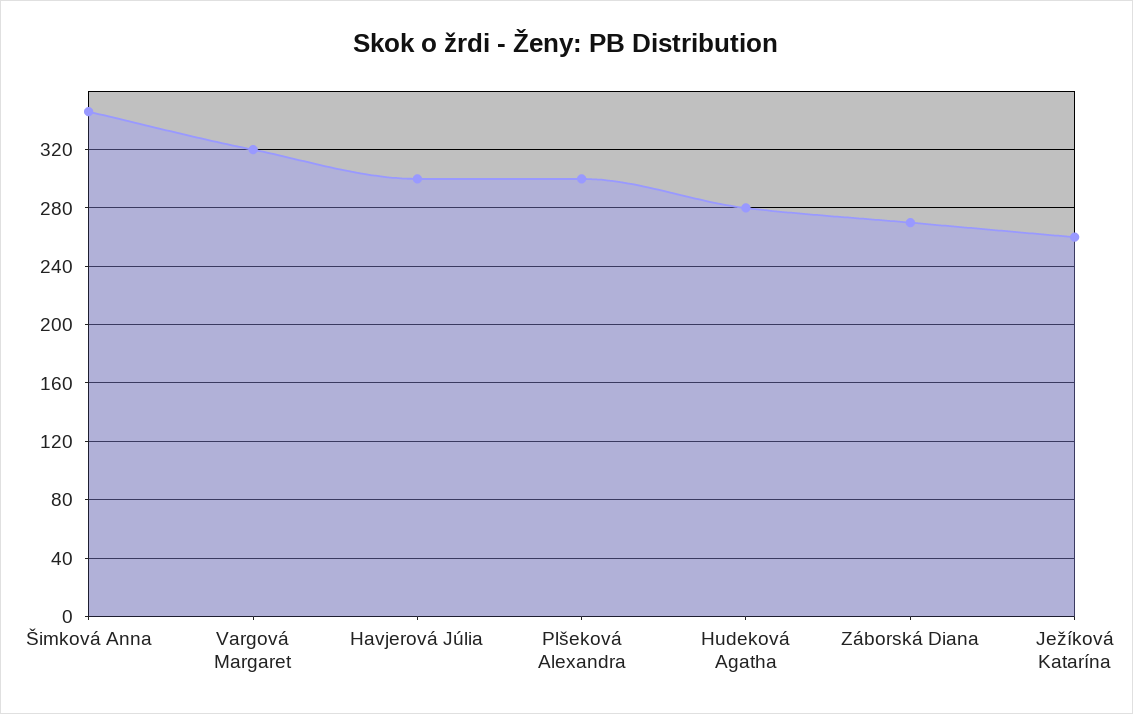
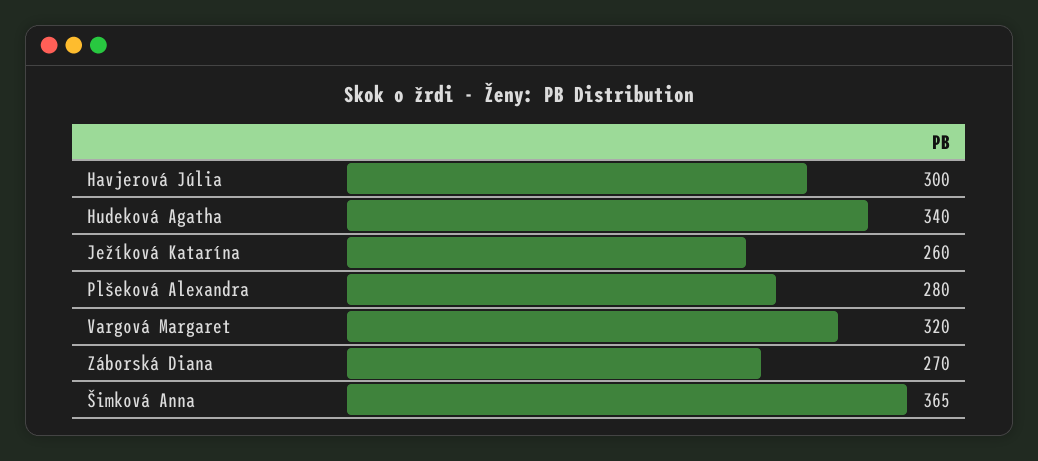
Šimková Anna: 345 -> 365
Plšeková Alexandra: 300 -> 280
Hudeková Agatha: 280 -> 340

